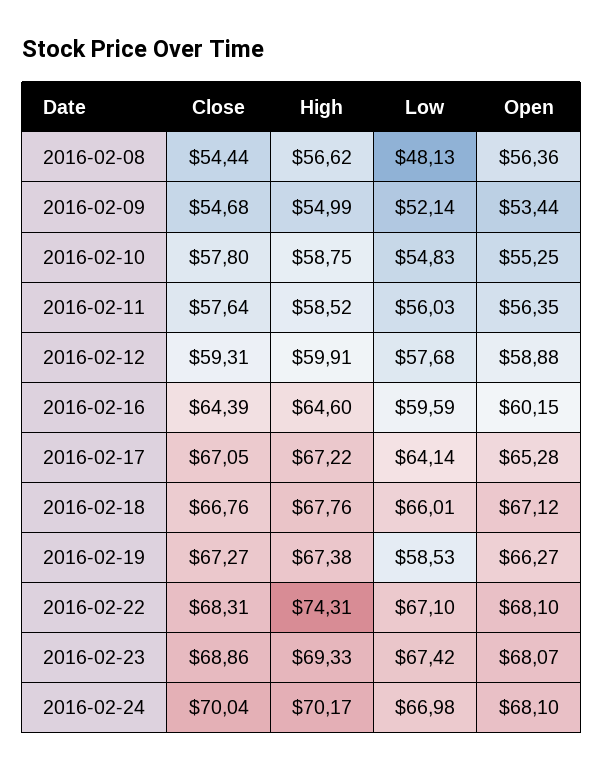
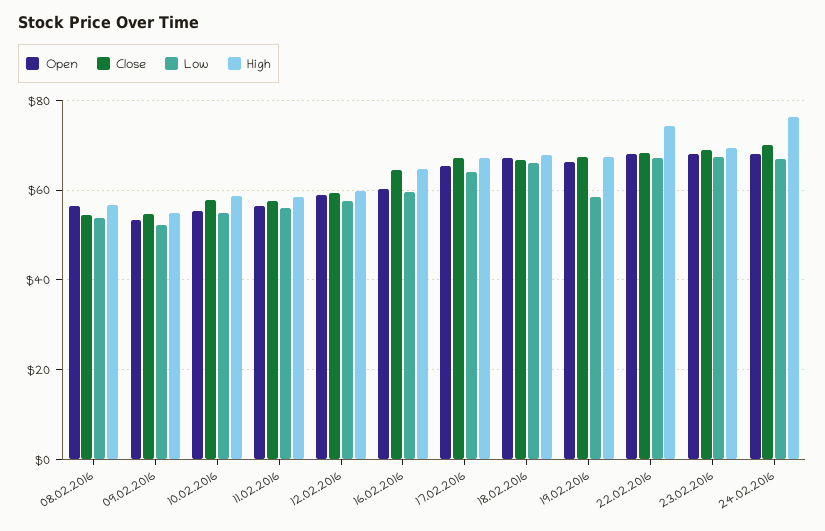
Low, 2016-02-08: 48.13 -> 54
High, 2016-02-24: 70.17 -> 76

